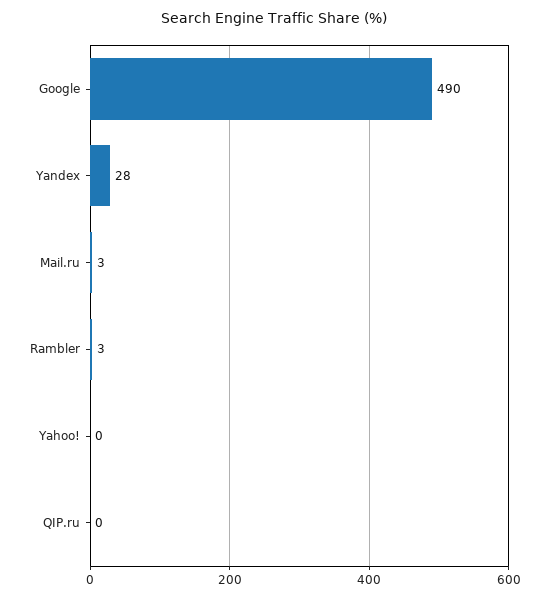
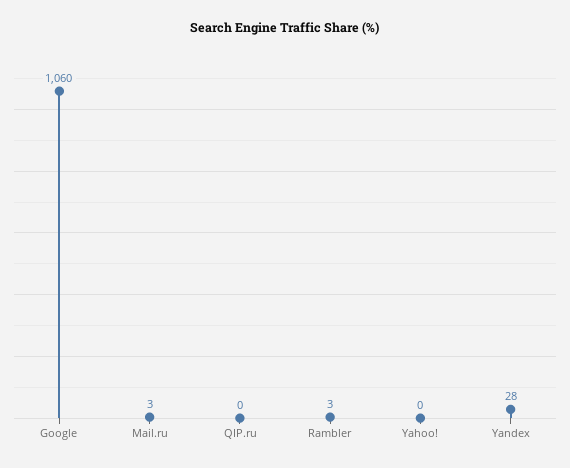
Google: 490 -> 1060

